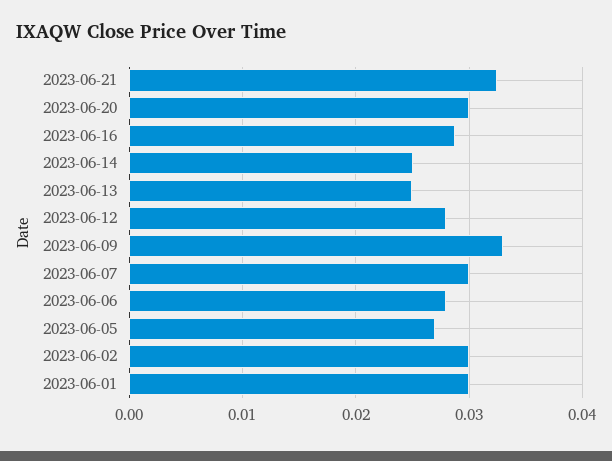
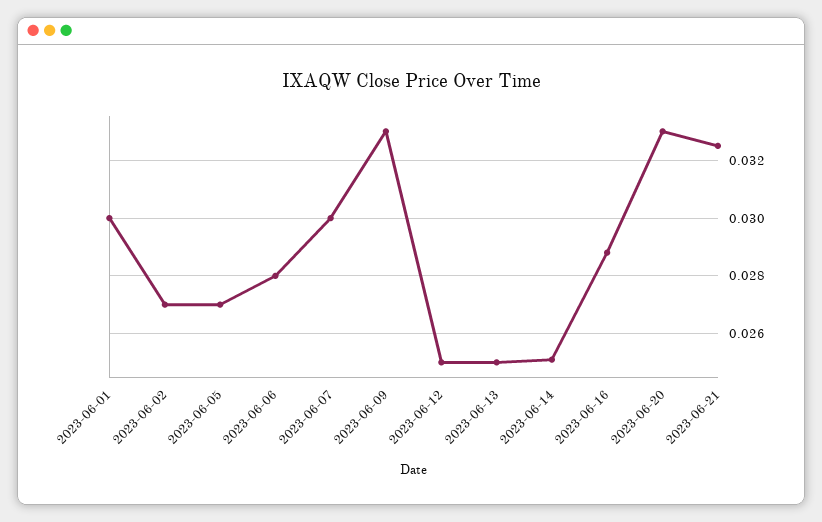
2023-06-20: 0.03 -> 0.033
2023-06-12: 0.028 -> 0.025
2023-06-02: 0.03 -> 0.027

